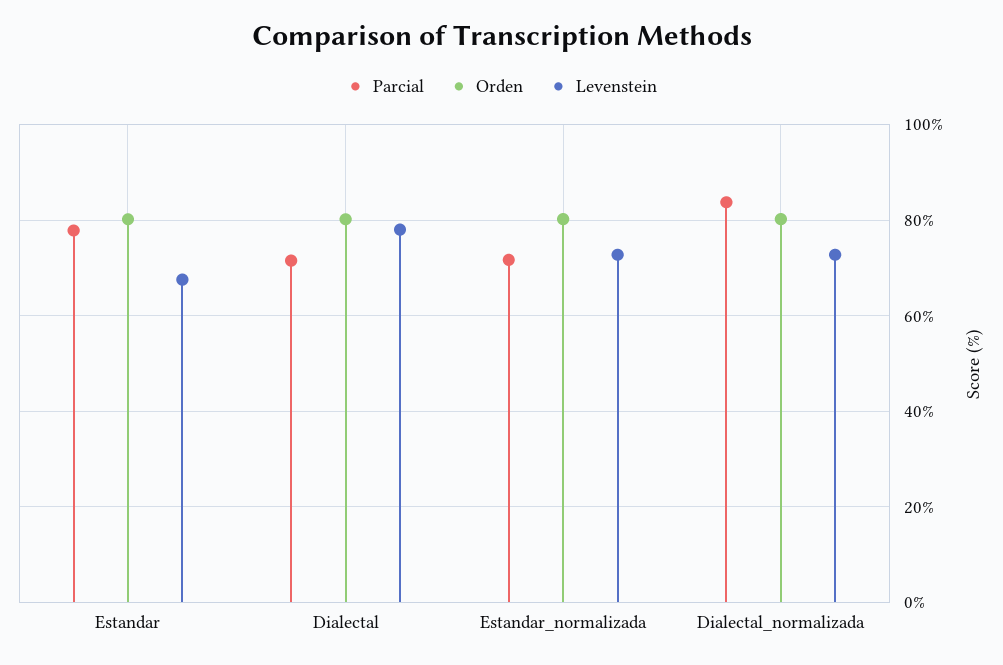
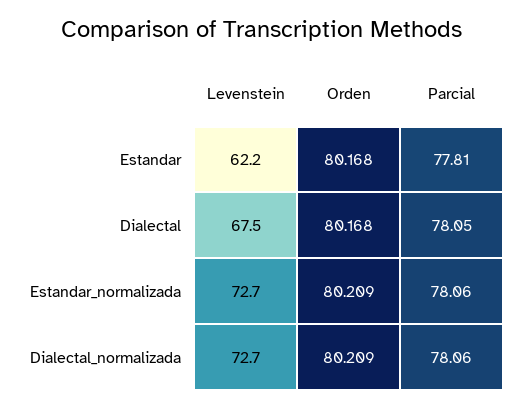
Levenstein, Estandar: 68 -> 62.2
Parcial, Dialectal: 72 -> 78.05
Levenstein, Dialectal: 78 -> 67.5
Parcial, Estandar_normalizada: 72 -> 78.06
Parcial, Dialectal_normalizada: 84 -> 78.06

